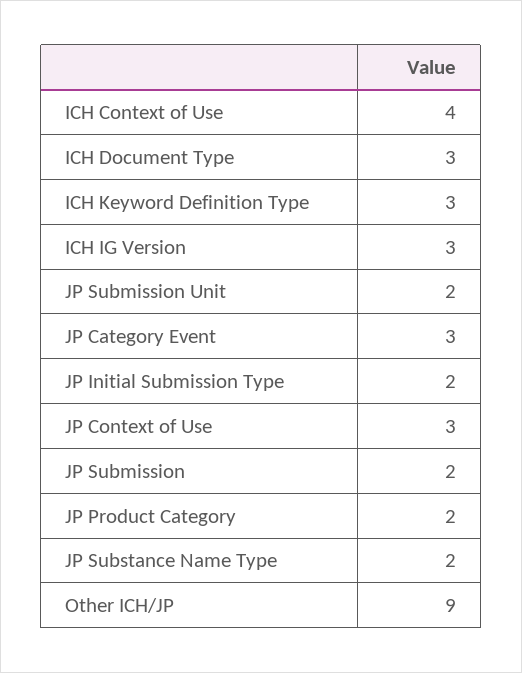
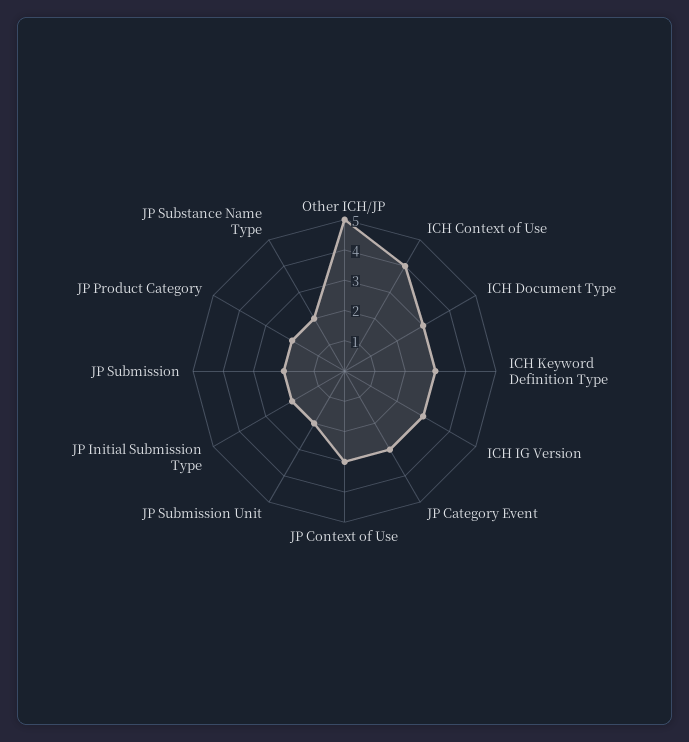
Other ICH/JP: 9 -> 5

